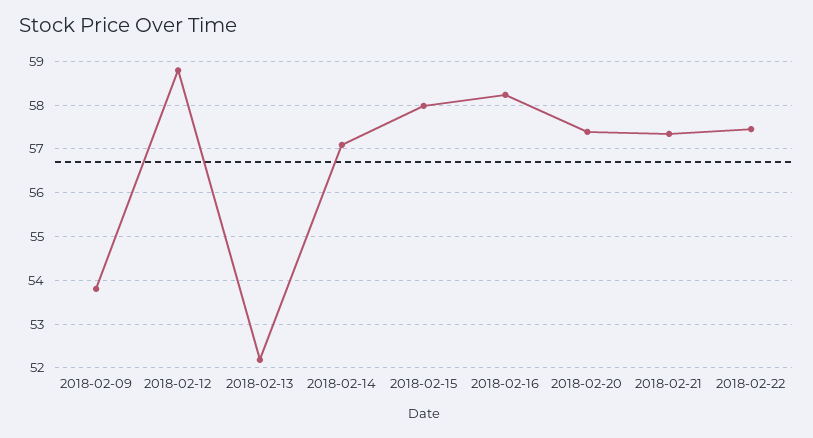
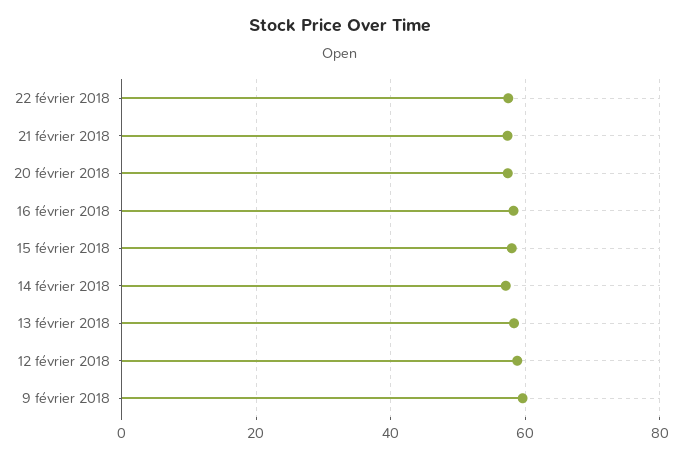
2018-02-09: 53.8 -> 60
2018-02-13: 52.2 -> 58

